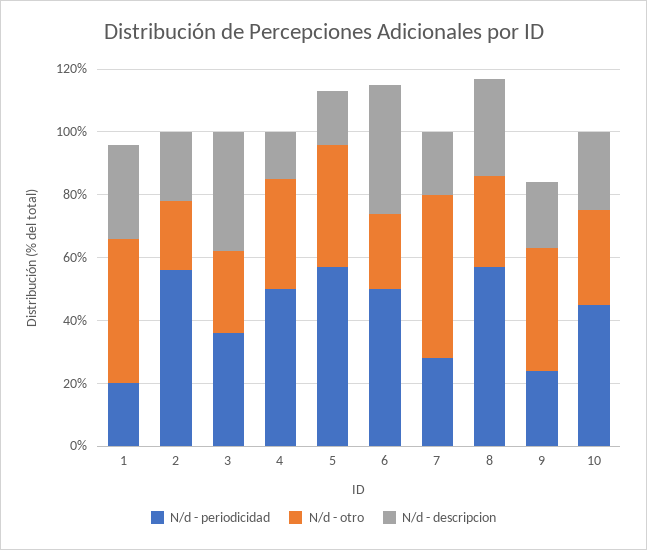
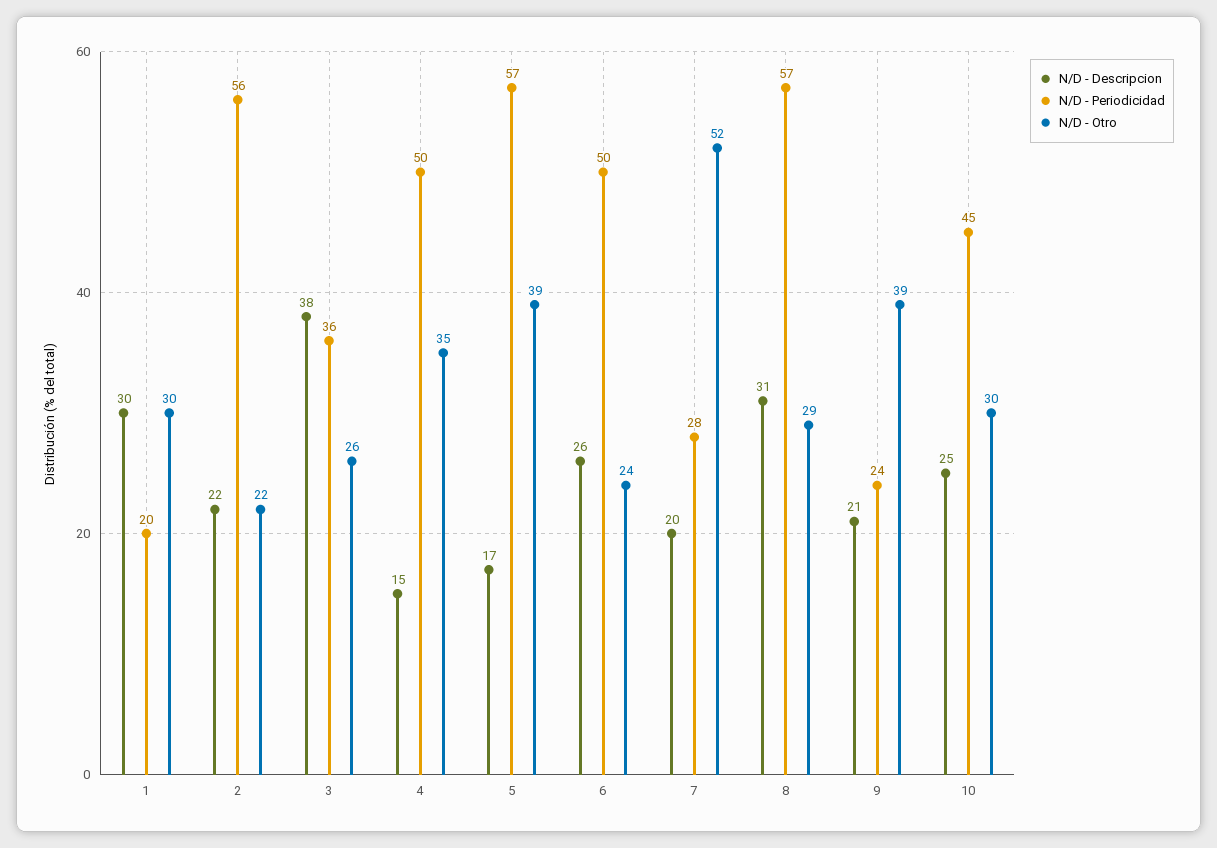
N/d - otro, 1: 45 -> 30
N/d - descripcion, 6: 40 -> 26

